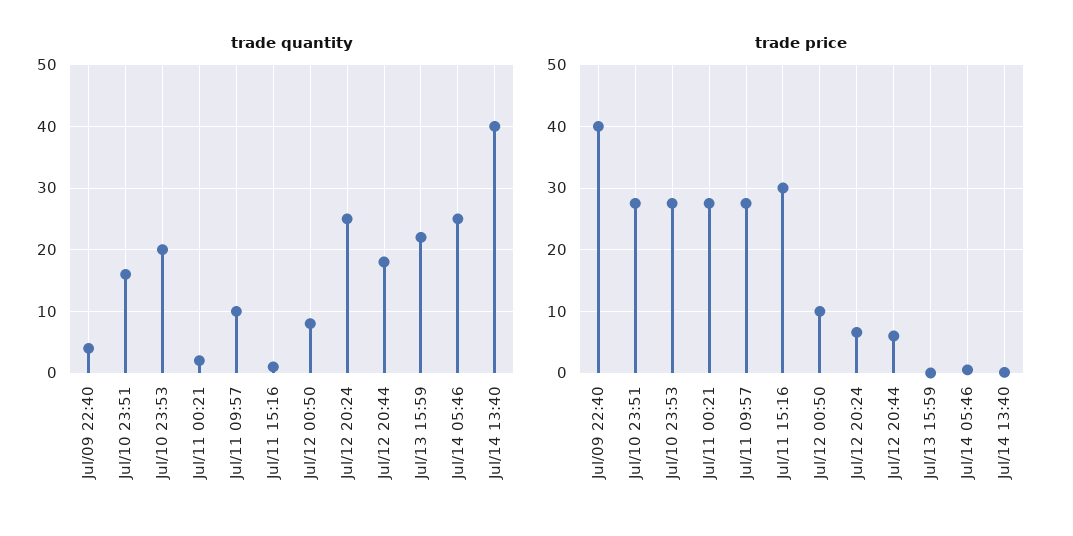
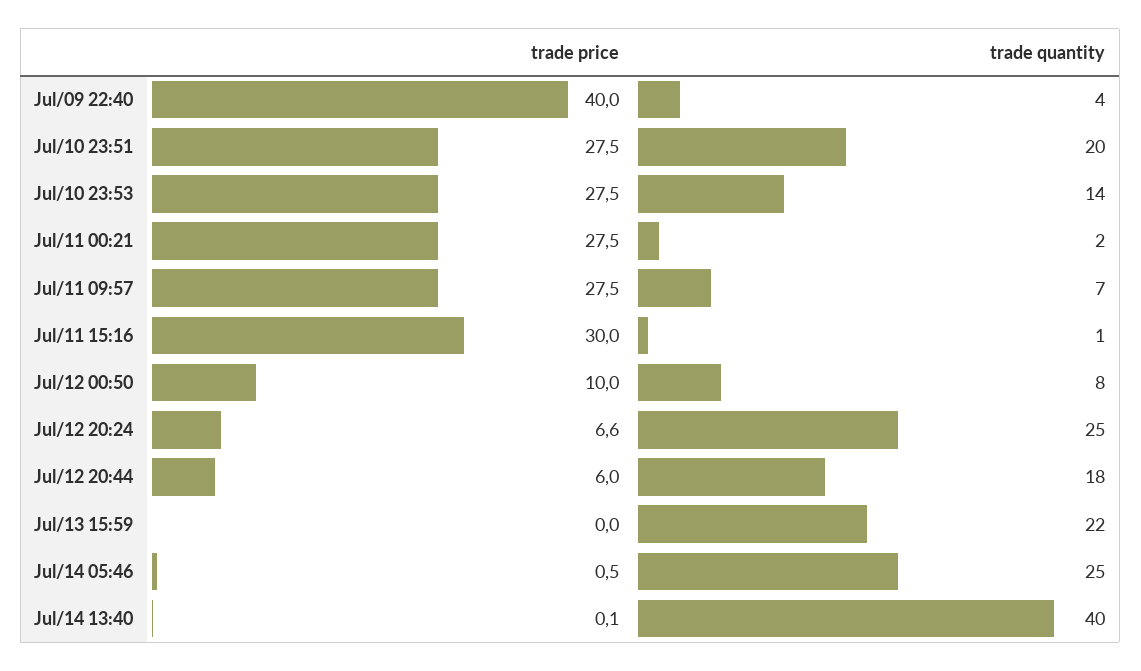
trade quantity, Jul/10 23:51: 16 -> 20
trade quantity, Jul/10 23:53: 20 -> 14
trade quantity, Jul/11 09:57: 10 -> 7

